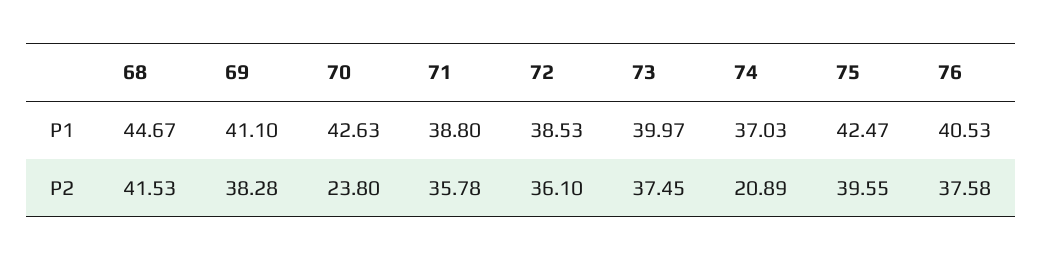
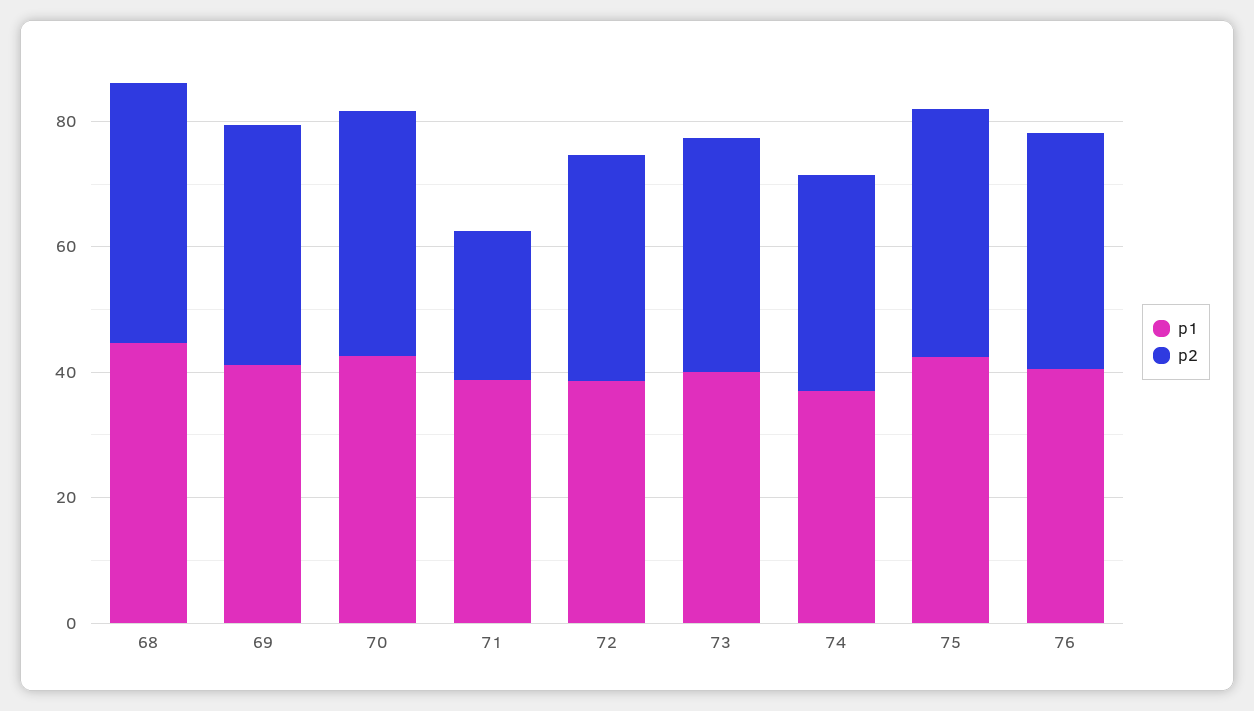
P2, 70: 23.8 -> 40
P2, 71: 35.78 -> 25
P2, 74: 20.89 -> 35

